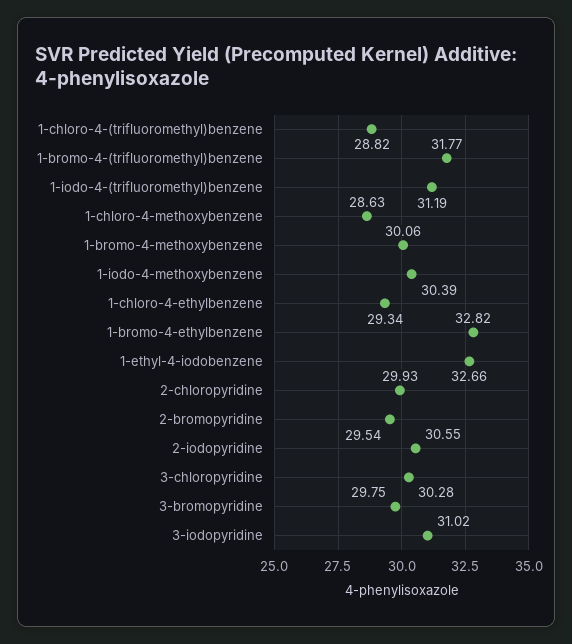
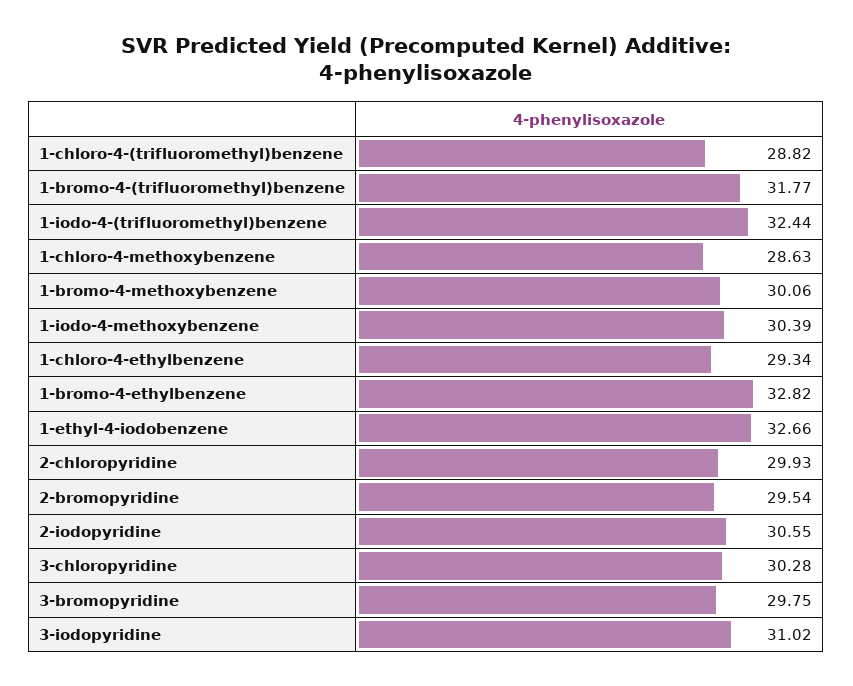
1-iodo-4-(trifluoromethyl)benzene: 31.19 -> 32.44

